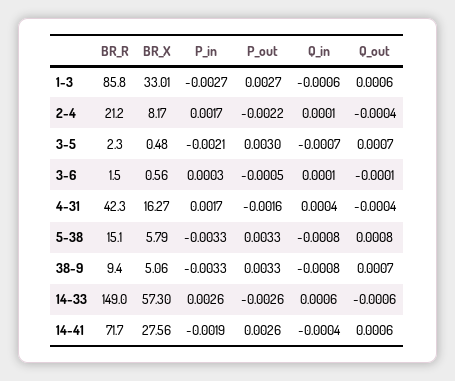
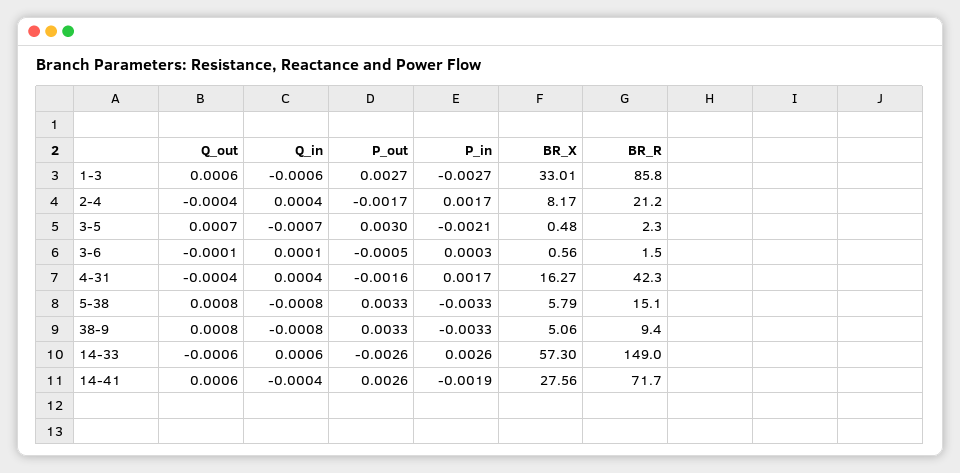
P_out, 2-4: -0.0022 -> -0.0017
Q_in, 2-4: 0.0001 -> 0.0004
Q_out, 38-9: 0.0007 -> 0.0008

